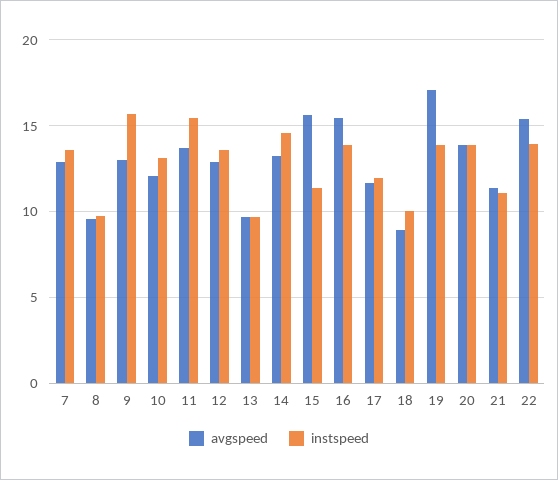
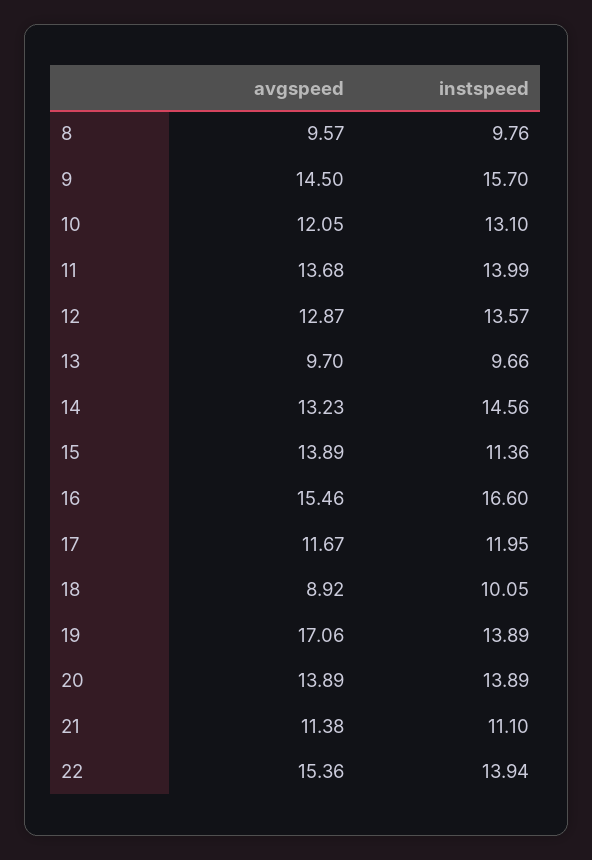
avgspeed, 7: 13 -> none
instspeed, 7: 13.5 -> none
avgspeed, 9: 13 -> 14.5
instspeed, 11: 15.5 -> 13.99
avgspeed, 15: 15.5 -> 13.89
instspeed, 16: 14 -> 16.6

